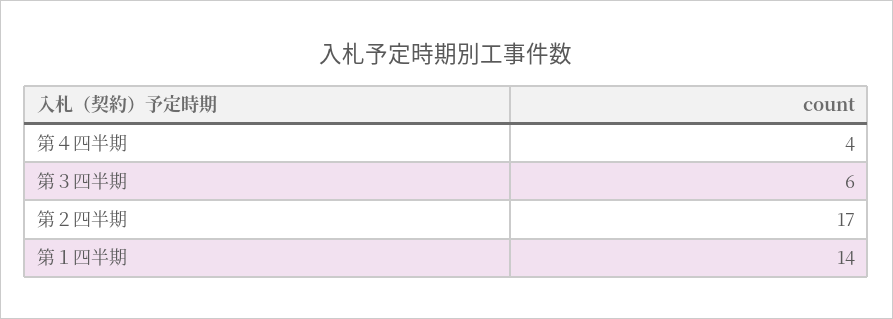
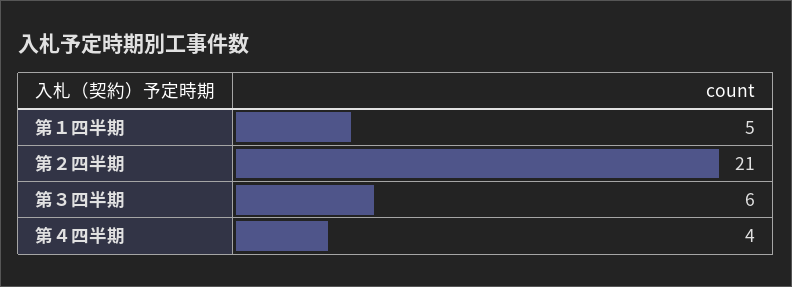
第２四半期: 17 -> 21
第１四半期: 14 -> 5

